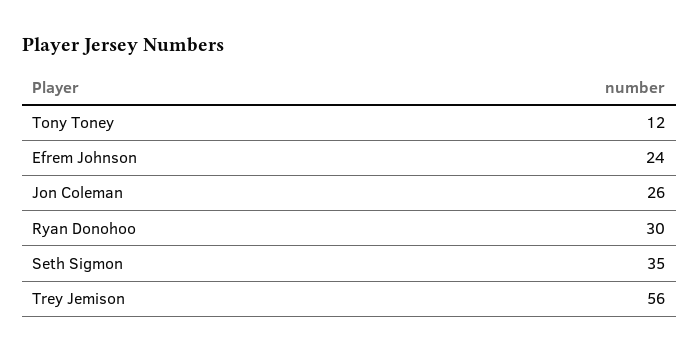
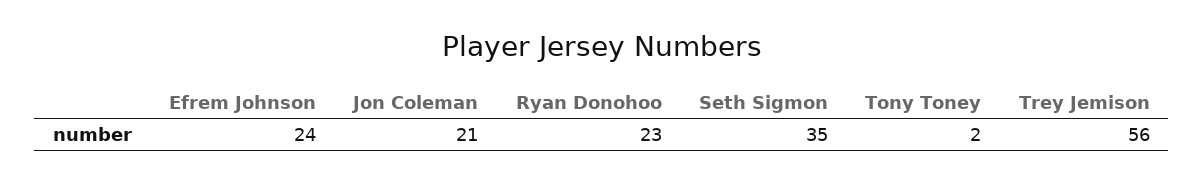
Tony Toney: 12 -> 2
Jon Coleman: 26 -> 21
Ryan Donohoo: 30 -> 23

